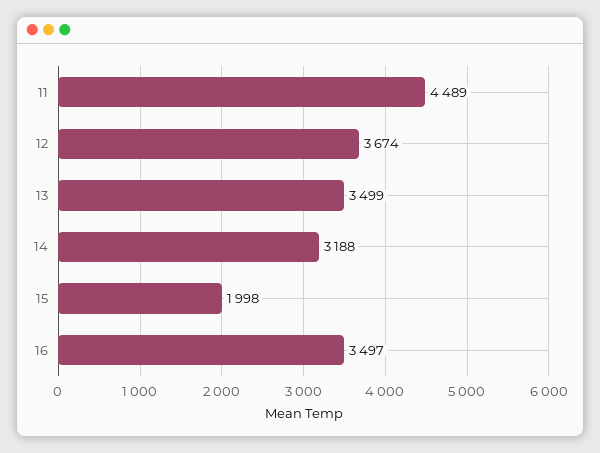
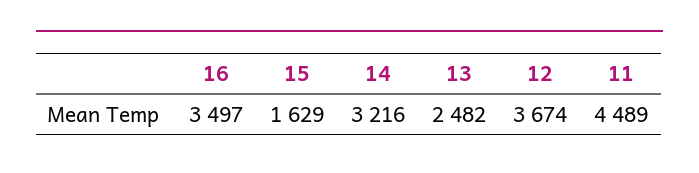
13: 3499 -> 2482
14: 3188 -> 3216
15: 1998 -> 1629

